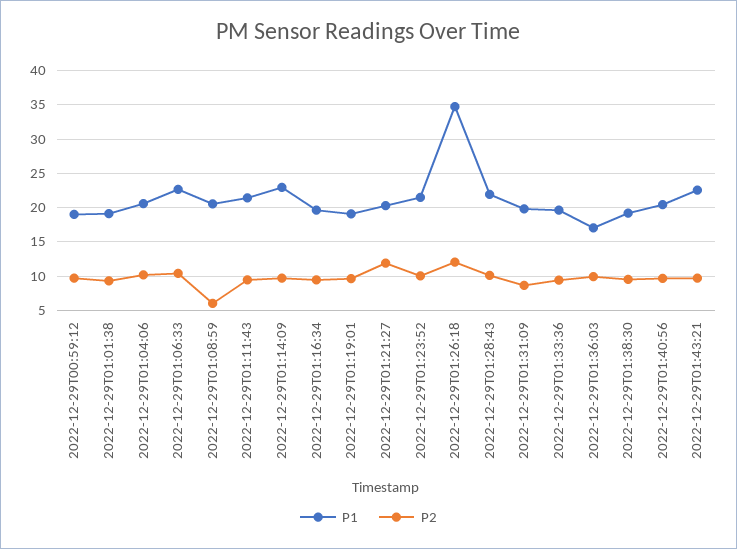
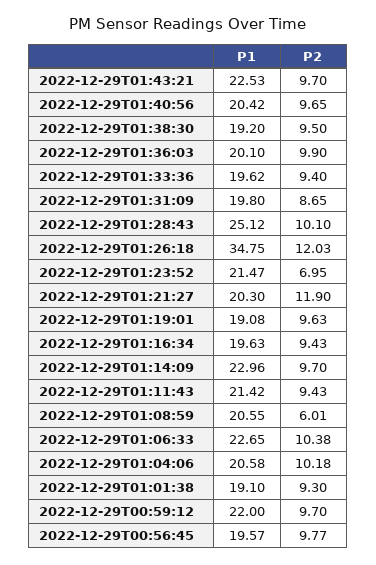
P1, 2022-12-29T00:59:12: 19 -> 22
P2, 2022-12-29T01:23:52: 10 -> 6.95
P1, 2022-12-29T01:28:43: 22 -> 25.12
P1, 2022-12-29T01:36:03: 17 -> 20.1
P1, 2022-12-29T00:56:45: none -> 19.57
P2, 2022-12-29T00:56:45: none -> 9.77

